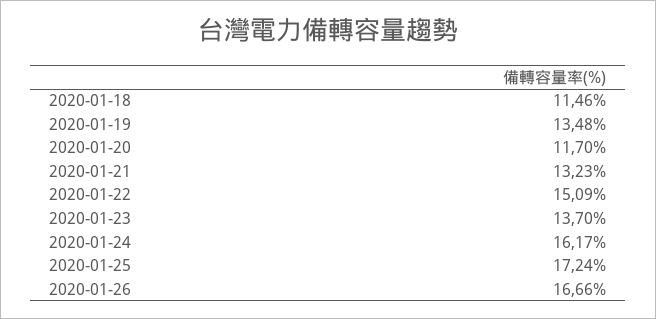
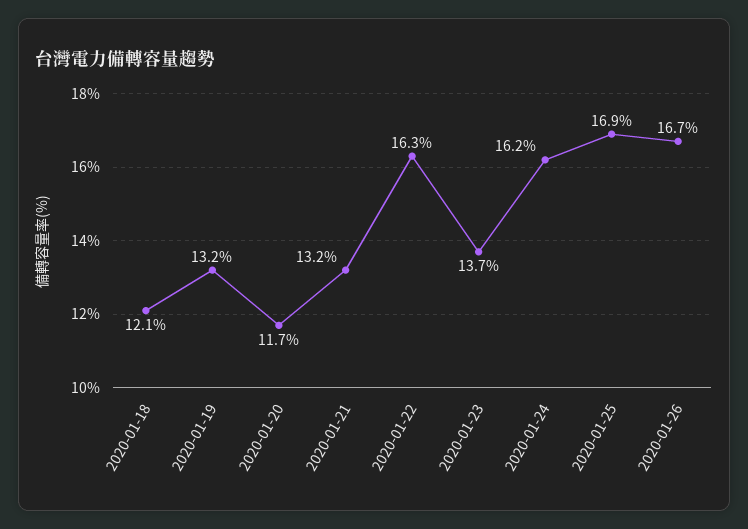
2020-01-18: 11.46 -> 12.1
2020-01-19: 13.48 -> 13.2
2020-01-22: 15.09 -> 16.3
2020-01-25: 17.24 -> 16.9

